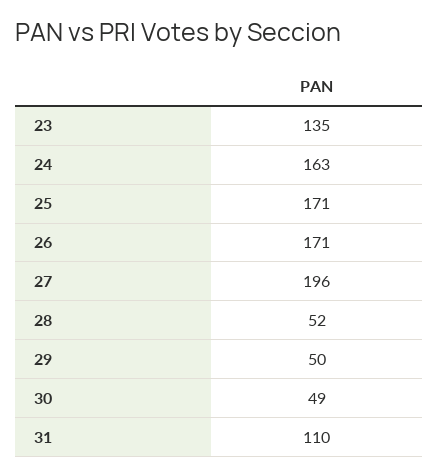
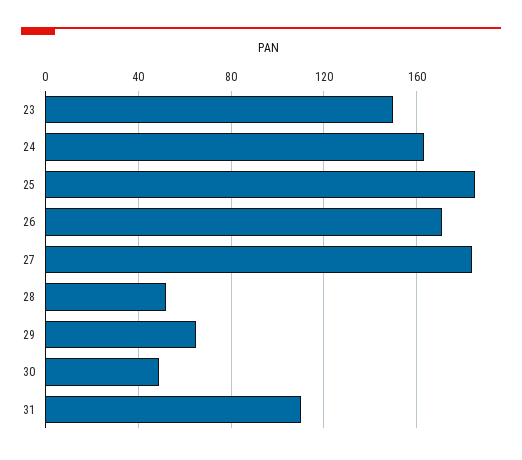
23: 135 -> 150
25: 171 -> 185
27: 196 -> 185
29: 50 -> 65

